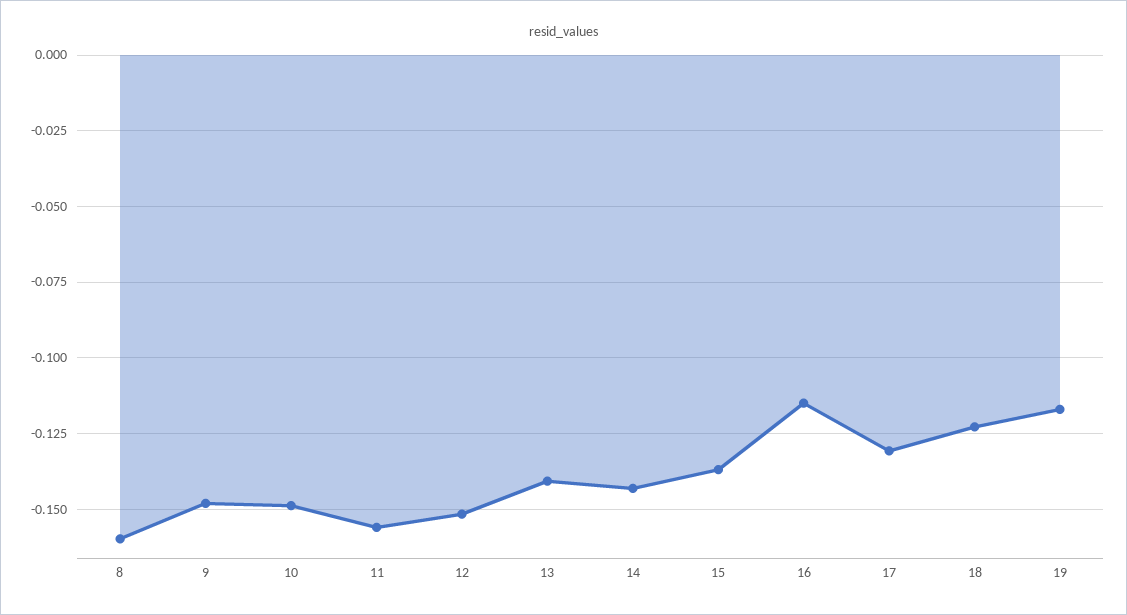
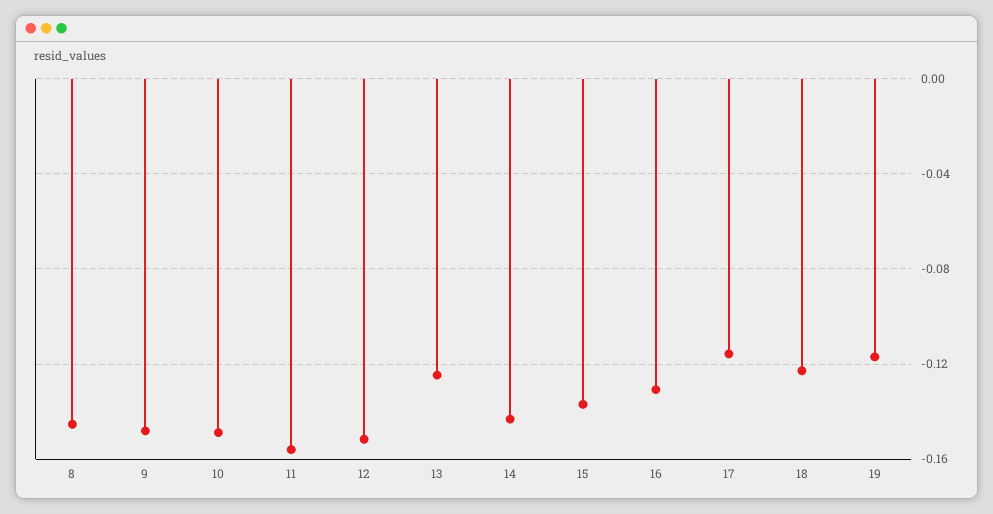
8: -0.16 -> -0.145
13: -0.14 -> -0.125
16: -0.115 -> -0.13
17: -0.13 -> -0.115

